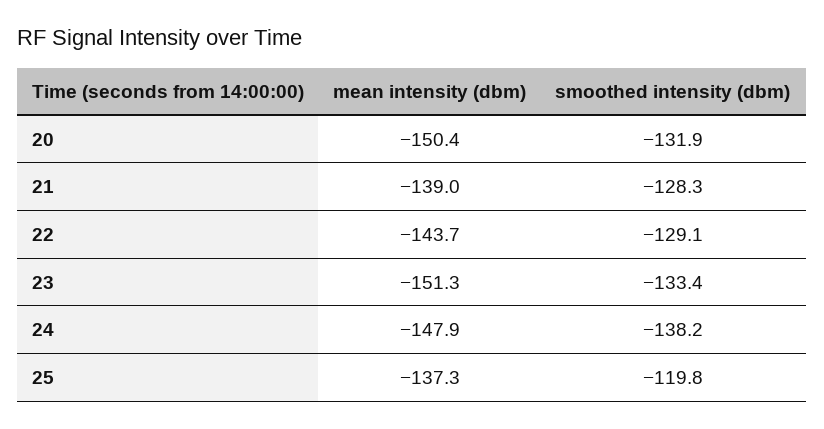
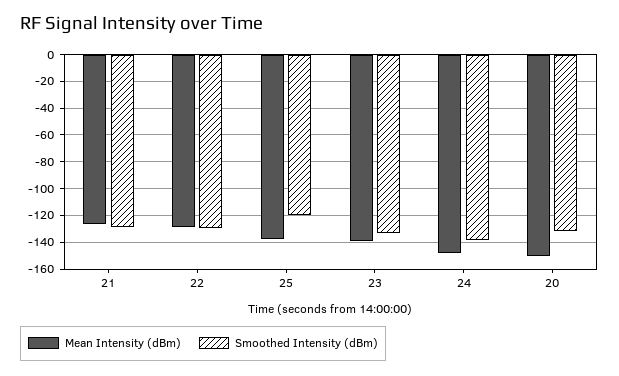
mean intensity (dbm), 21: -139 -> -125
mean intensity (dbm), 22: -143.7 -> -130
mean intensity (dbm), 23: -151.3 -> -140

